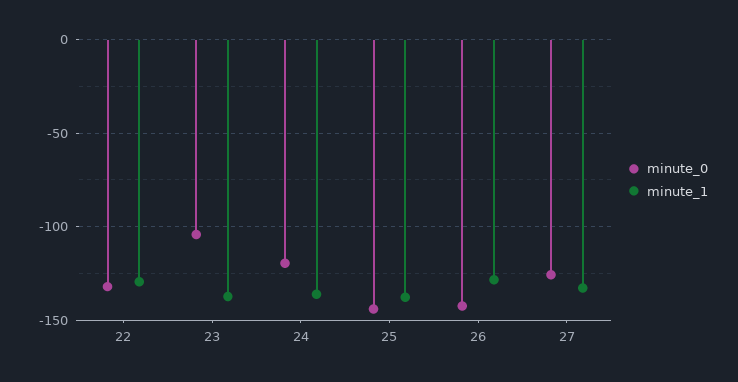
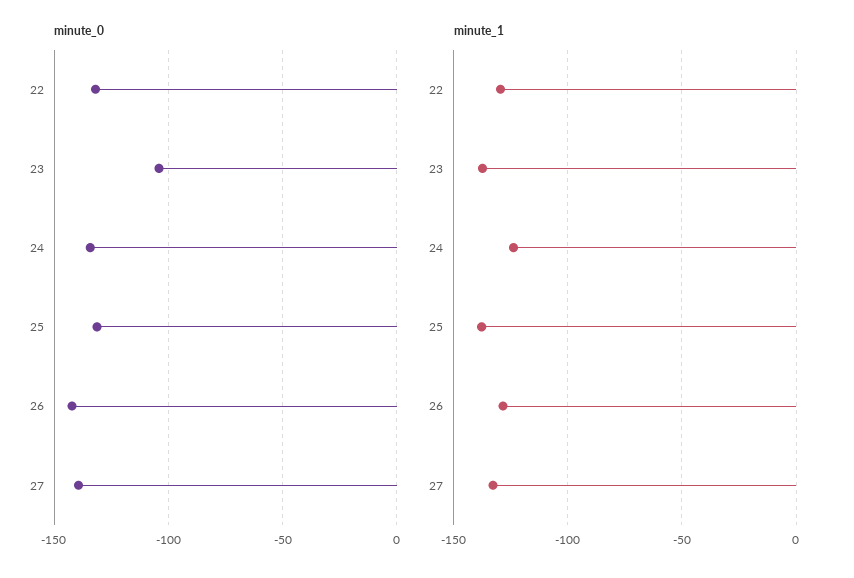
minute_0, 24: -120 -> -135
minute_1, 24: -135 -> -125
minute_0, 25: -145 -> -130
minute_0, 27: -125 -> -140

